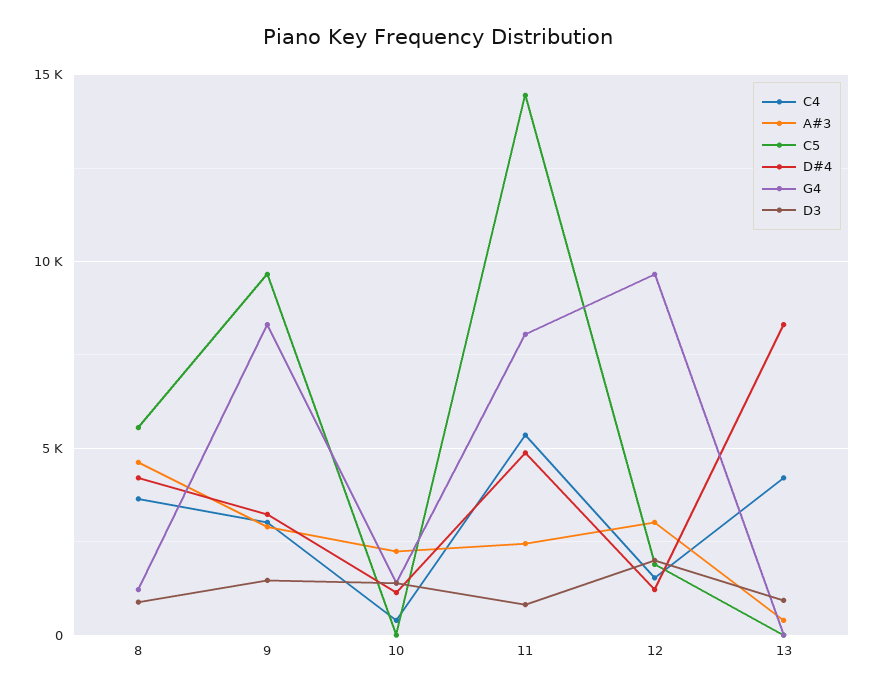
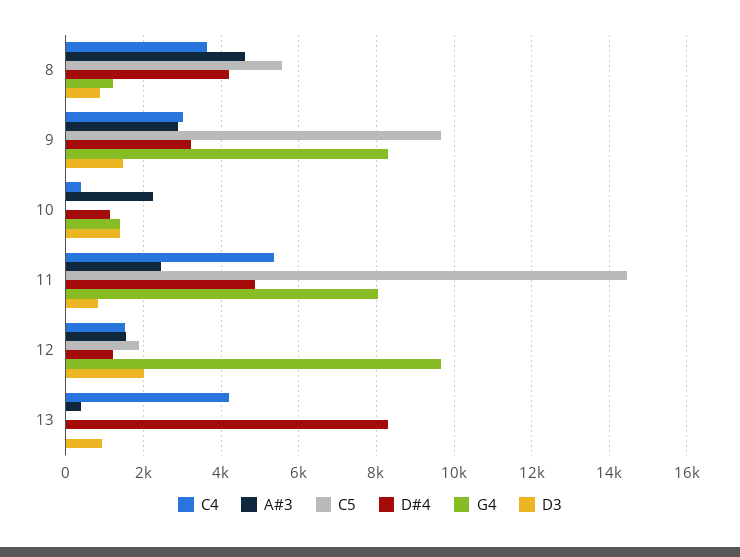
A#3, 12: 3000 -> 1600

